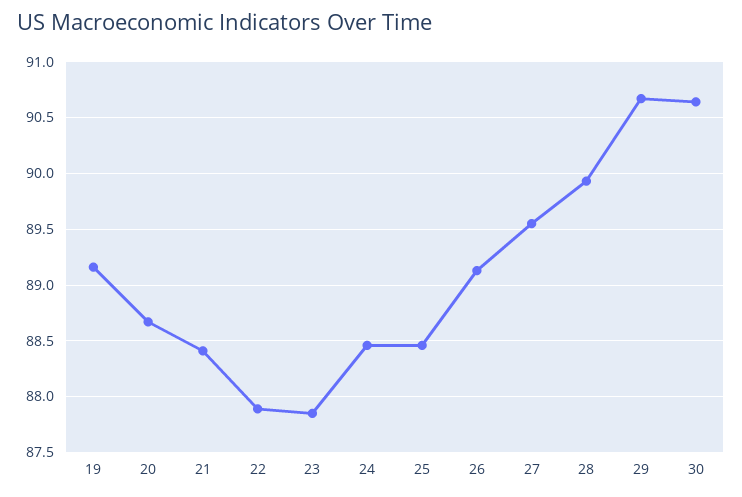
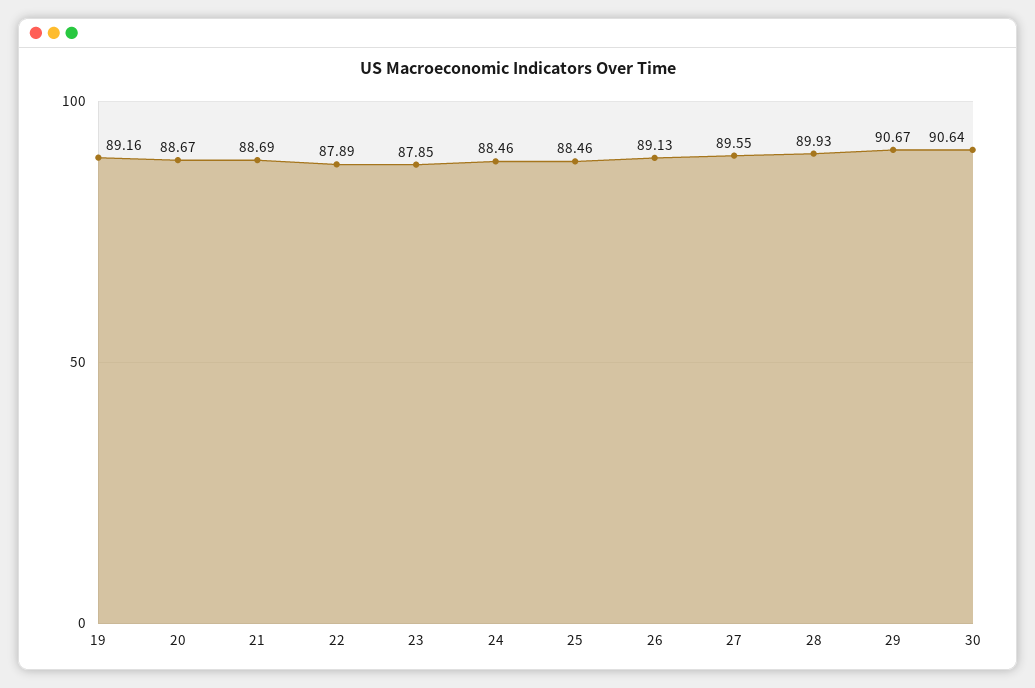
21: 88.4 -> 88.69

